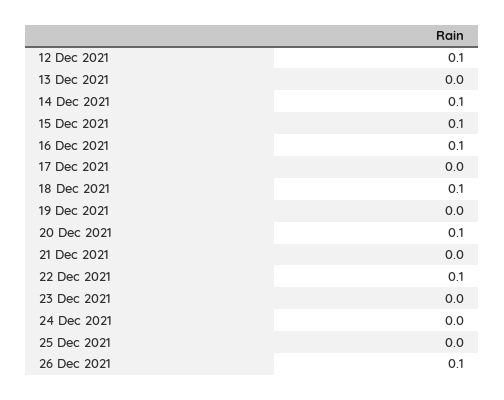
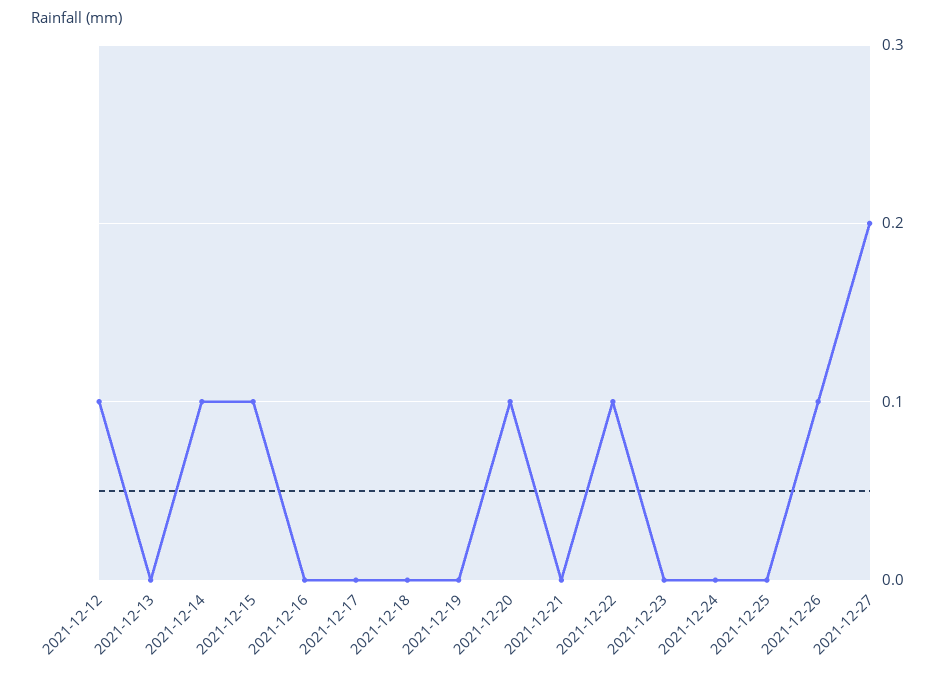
16 Dec 2021: 0.1 -> 0
18 Dec 2021: 0.1 -> 0
2021-12-27: none -> 0.2

